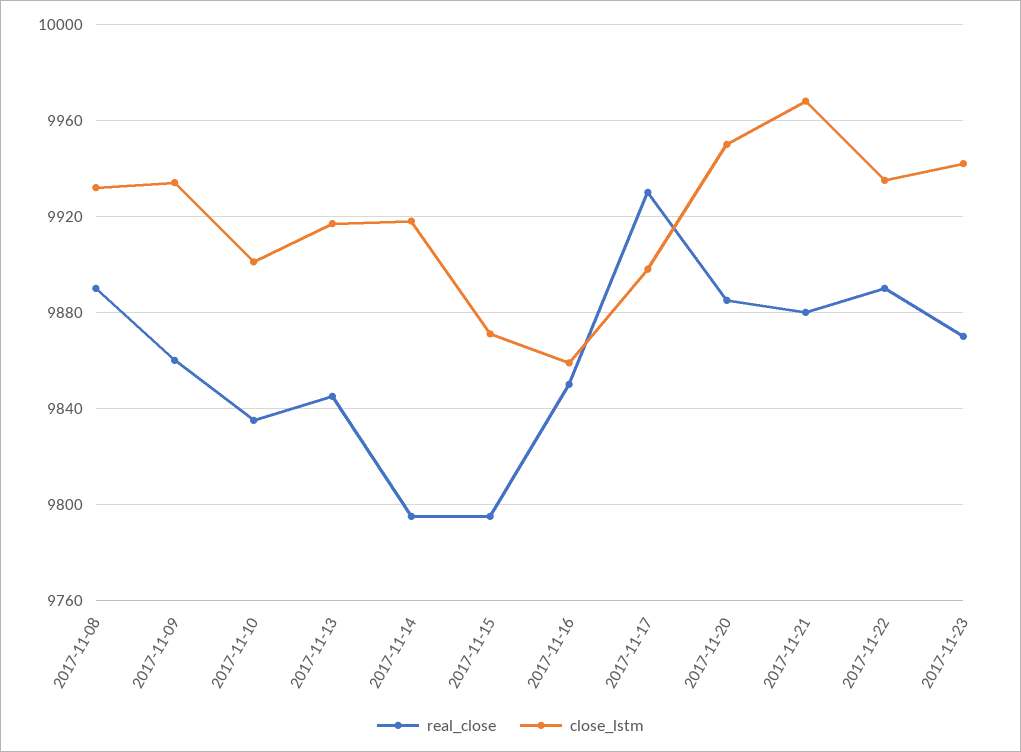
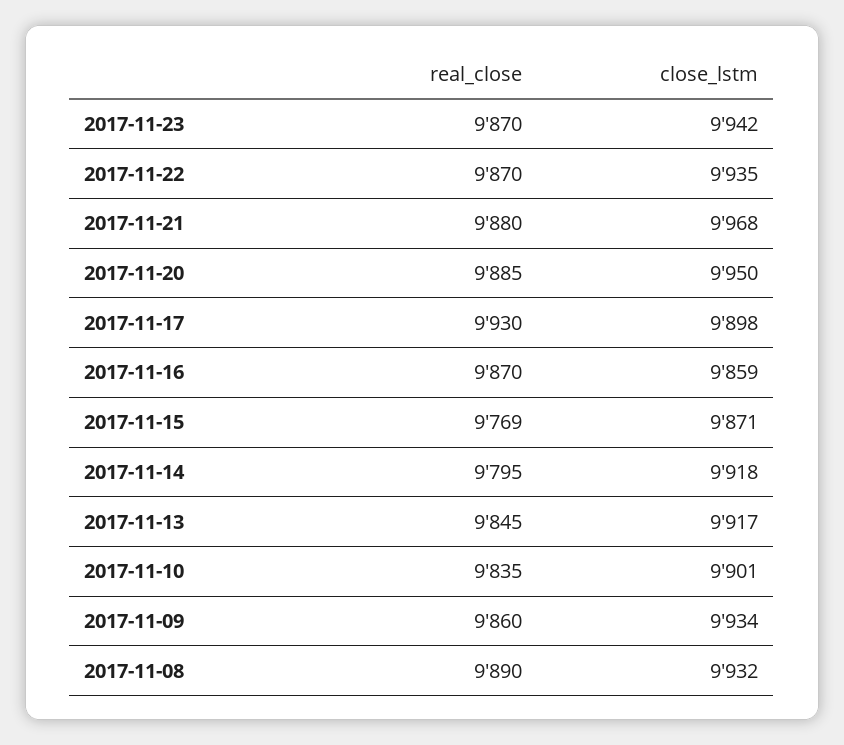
real_close, 2017-11-15: 9795 -> 9769
real_close, 2017-11-16: 9850 -> 9870
real_close, 2017-11-22: 9890 -> 9870

